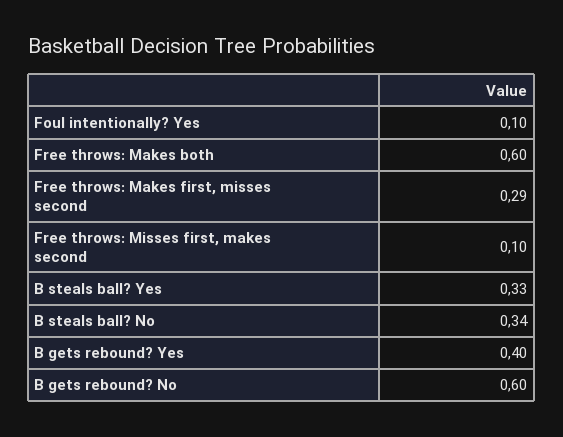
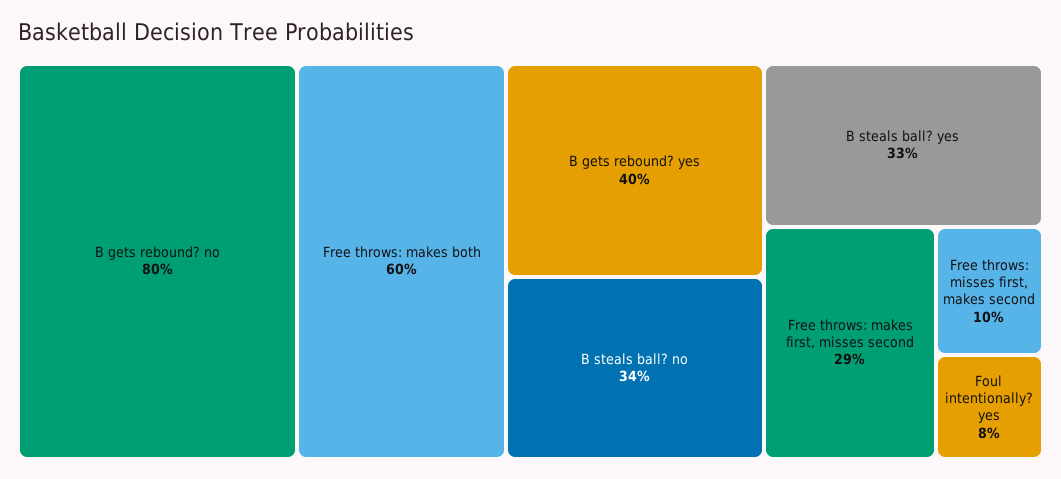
Foul intentionally? Yes: 0.1 -> 0.08
B gets rebound? No: 0.6 -> 0.8

